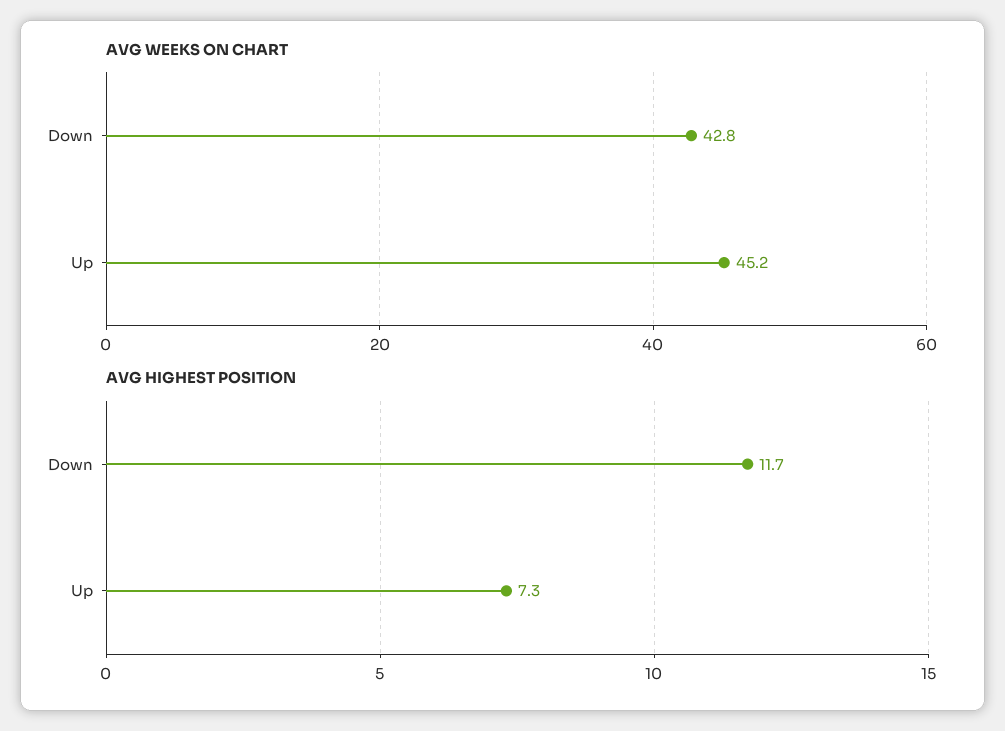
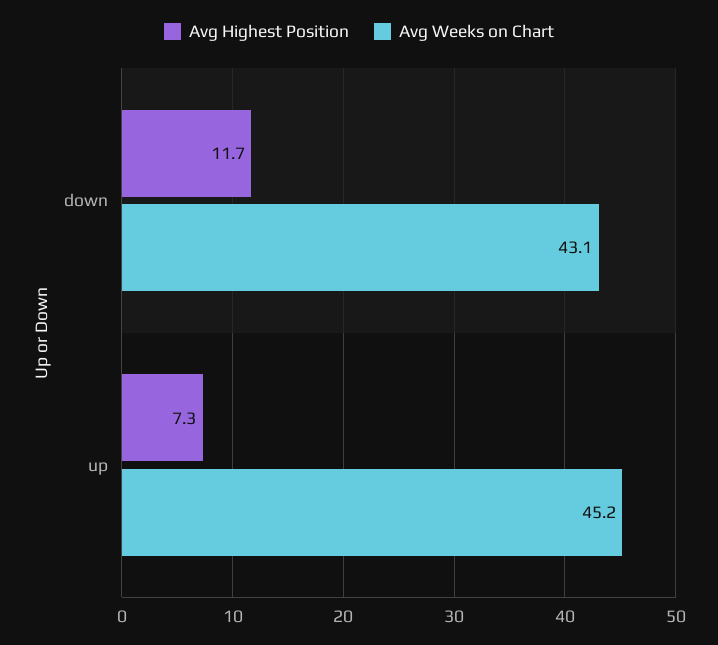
AVG WEEKS ON CHART, Down: 42.8 -> 43.1

